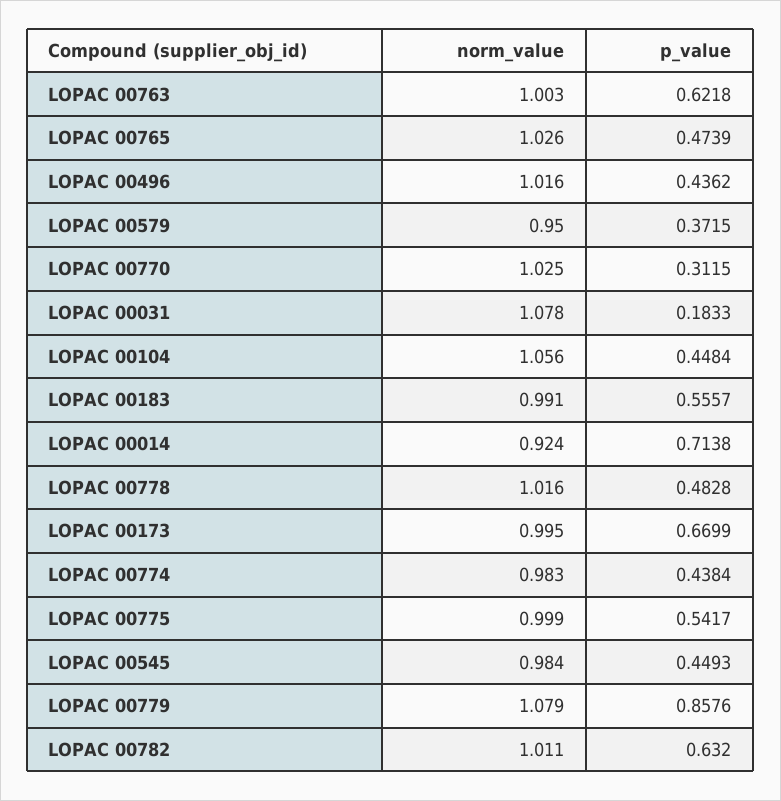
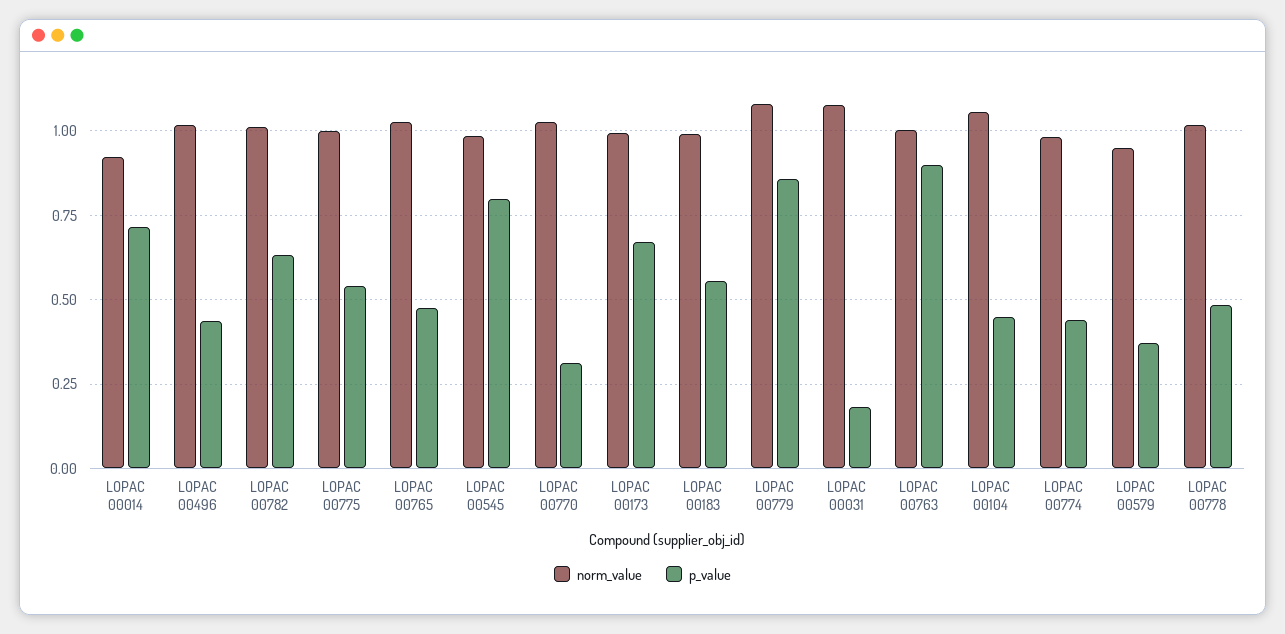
p_value, LOPAC 00763: 0.6218 -> 0.9
p_value, LOPAC 00545: 0.4493 -> 0.8

